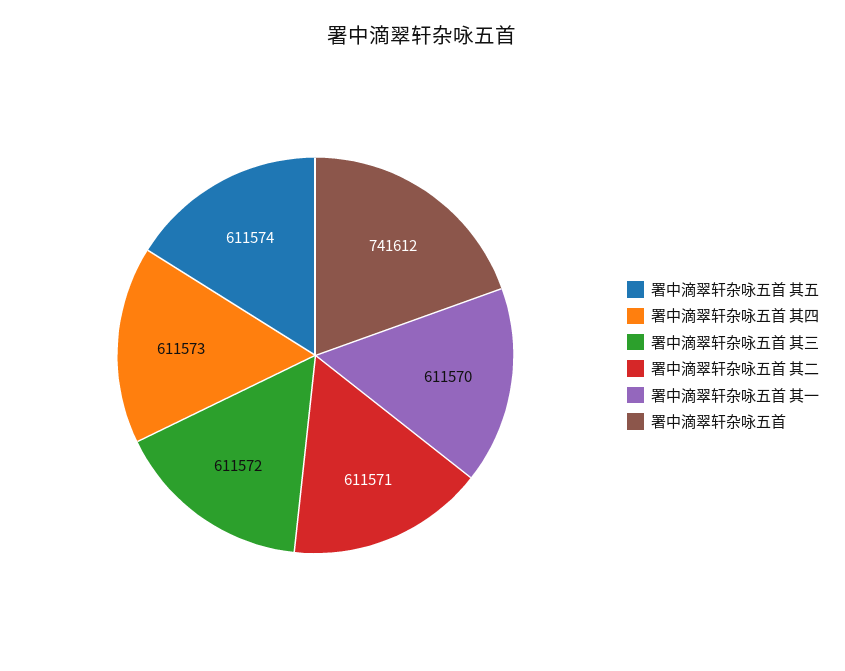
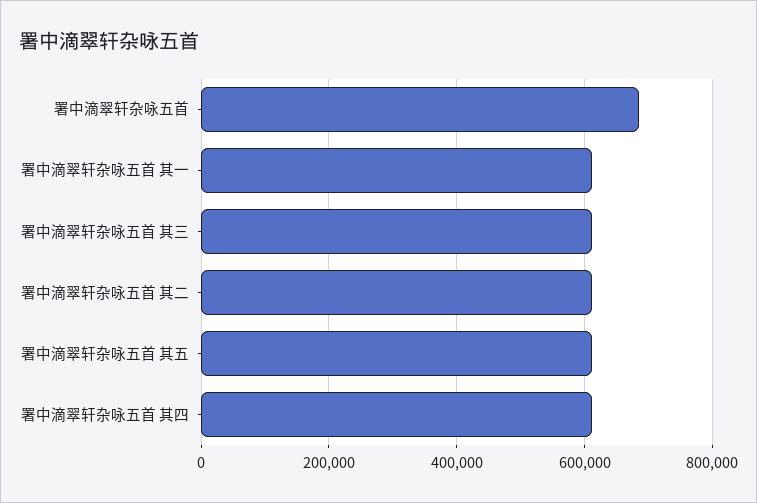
署中滴翠轩杂咏五首: 741612 -> 680000

